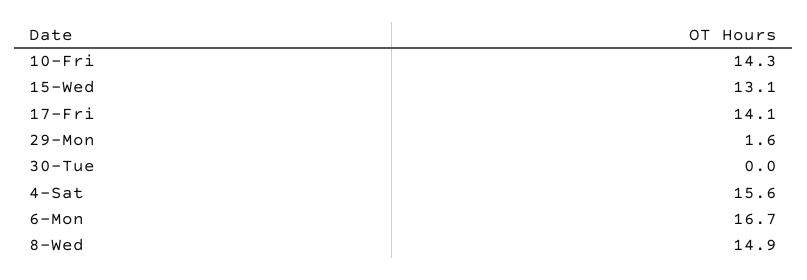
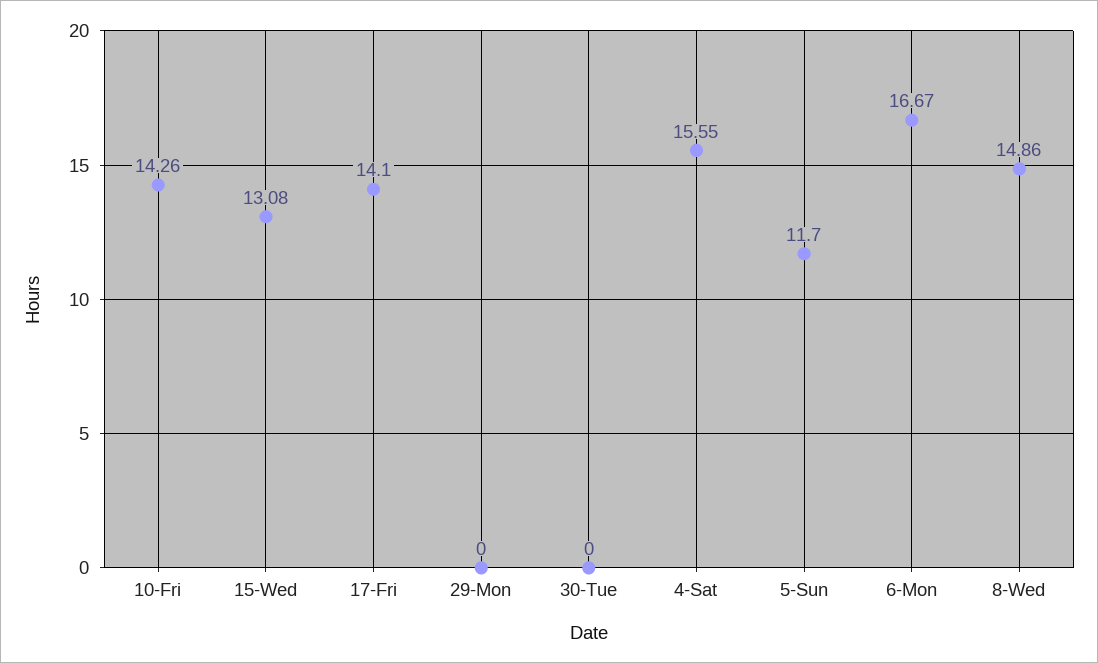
29-Mon: 1.6 -> 0
5-Sun: none -> 11.7

